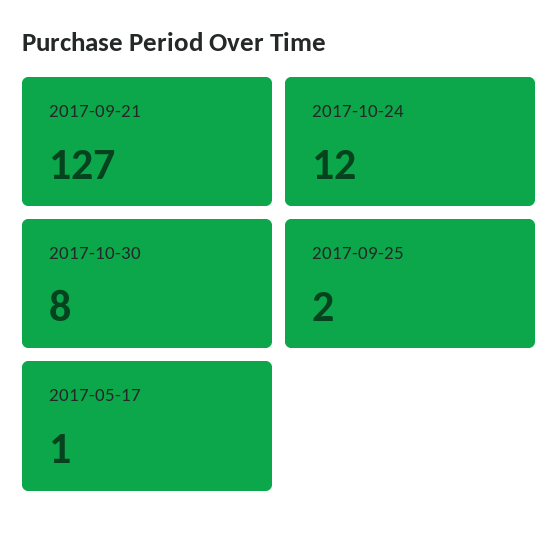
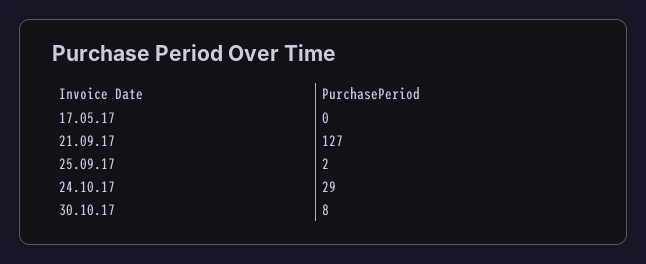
2017-10-24: 12 -> 29
2017-05-17: 1 -> 0

